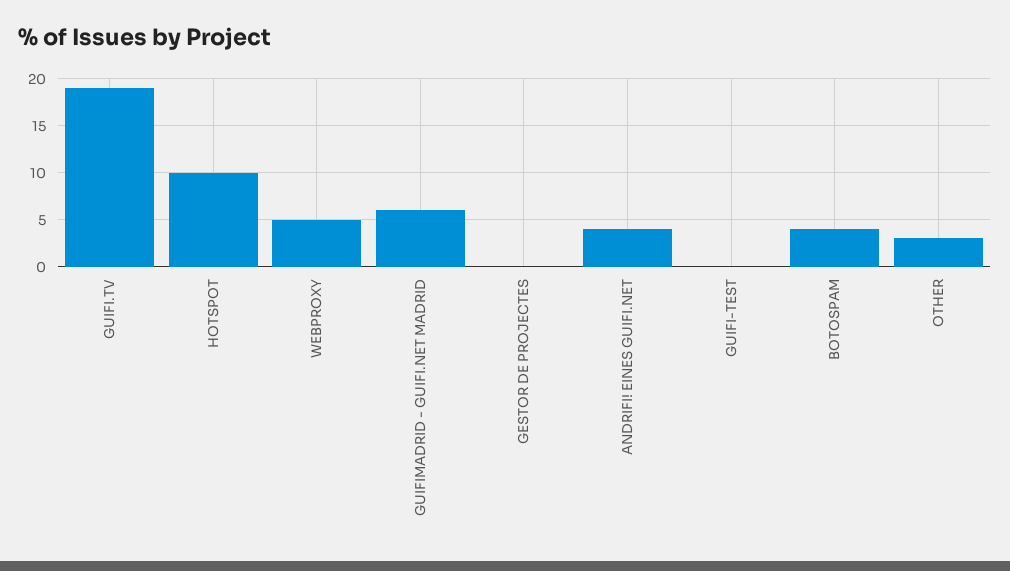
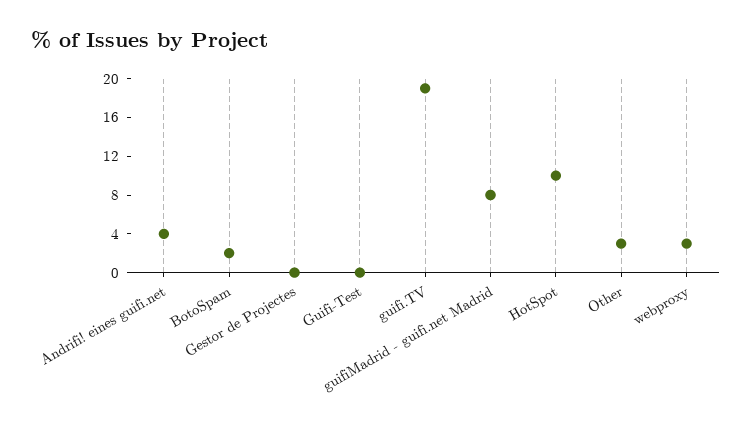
WEBPROXY: 5 -> 3
GUIFIMADRID - GUIFI.NET MADRID: 6 -> 8
BOTOSPAM: 4 -> 2

